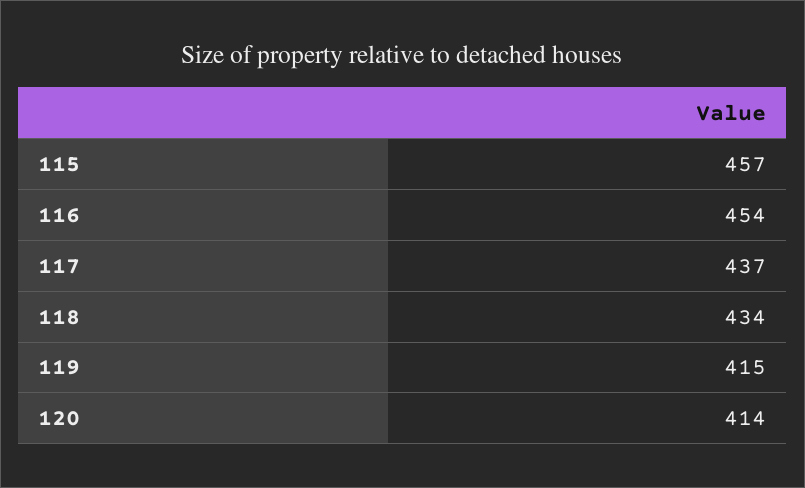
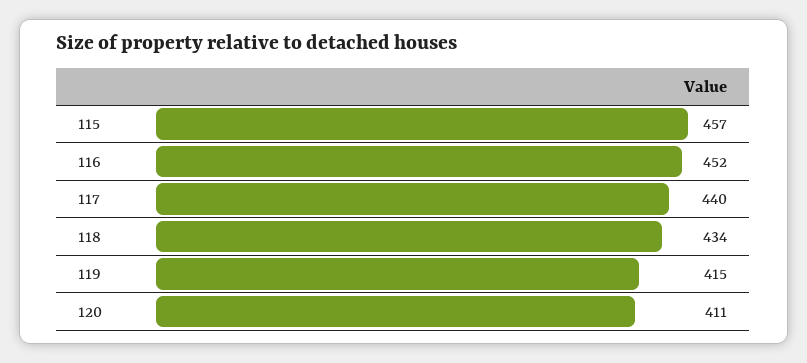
116: 454 -> 452
117: 437 -> 440
120: 414 -> 411

